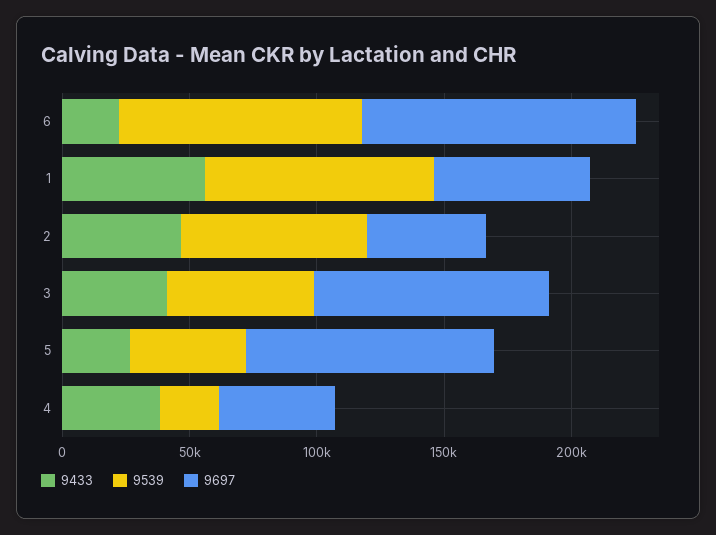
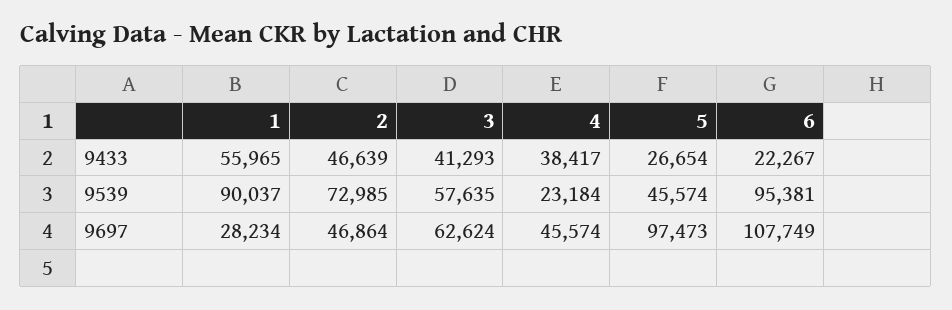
9697, 1: 60000 -> 28234
9697, 3: 90000 -> 62624

